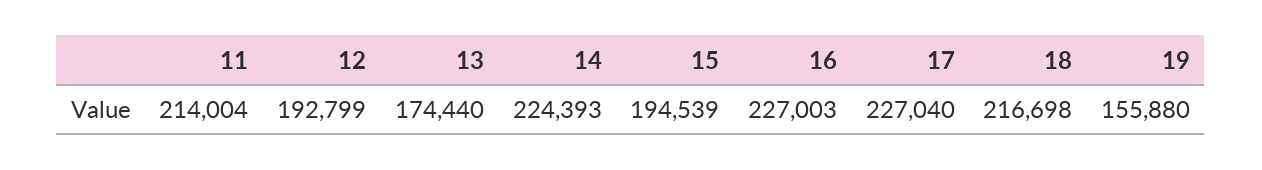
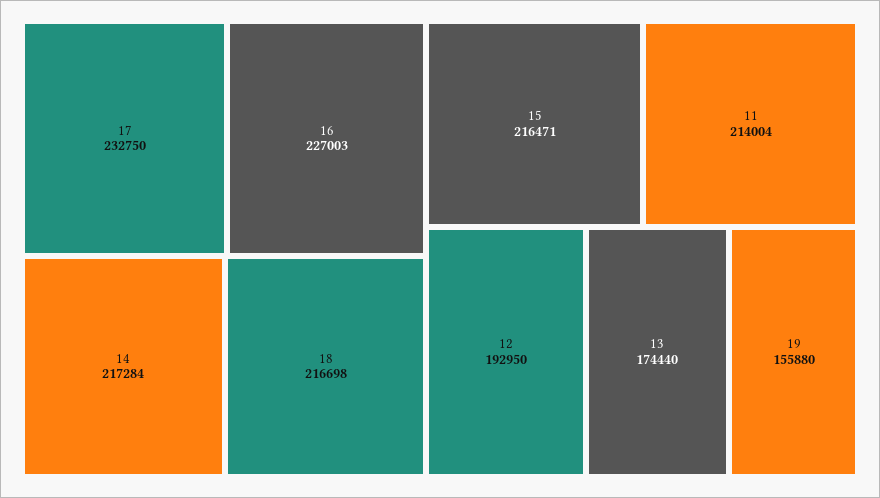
12: 192799 -> 192950
14: 224393 -> 217284
15: 194539 -> 216471
17: 227040 -> 232750

